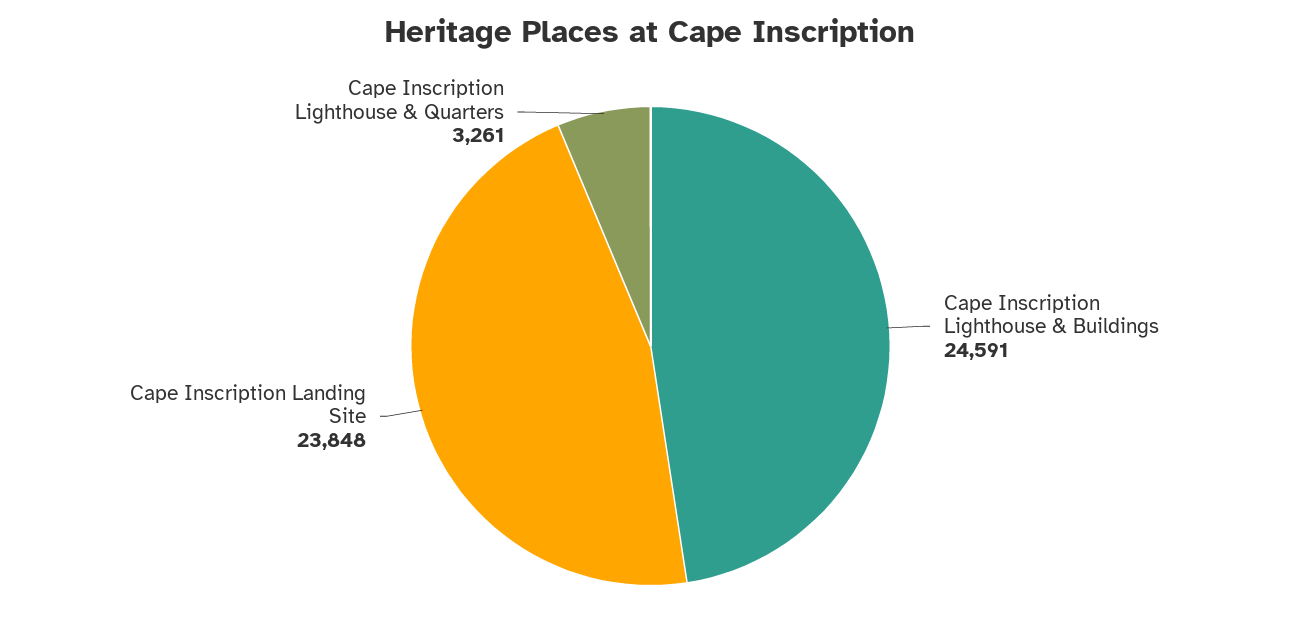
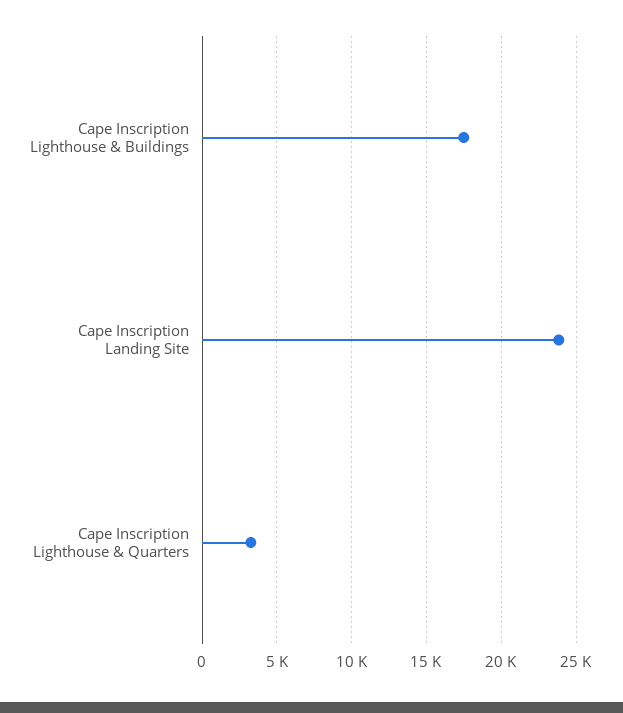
Cape Inscription Lighthouse & Buildings: 24591 -> 17500

